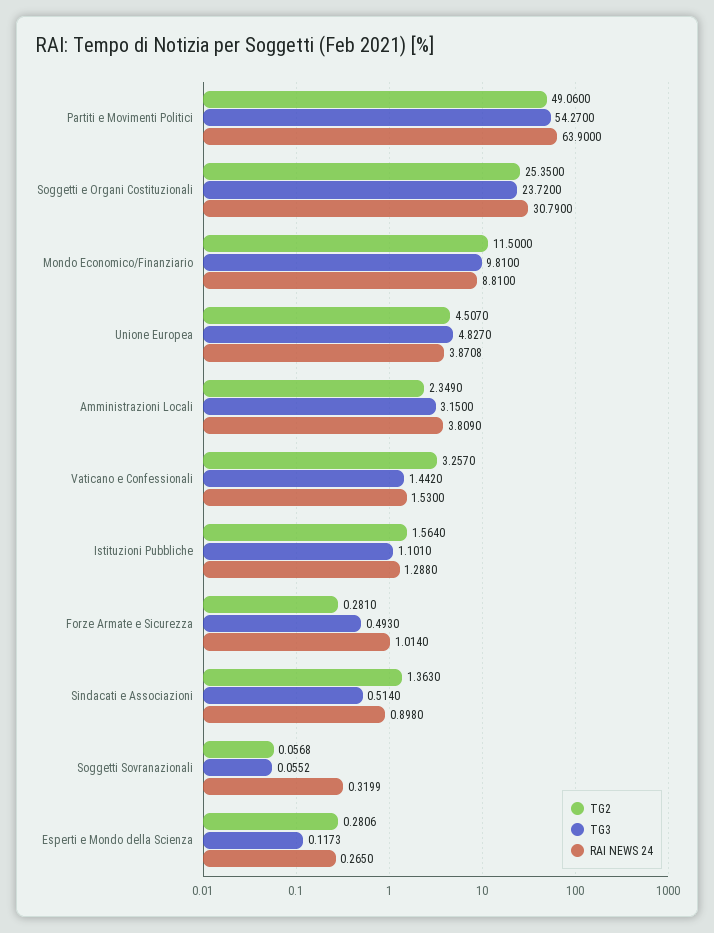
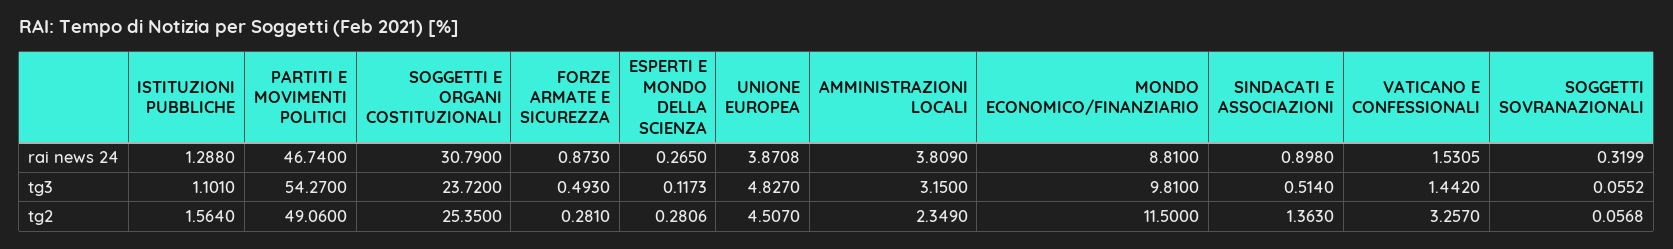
RAI NEWS 24, Partiti e Movimenti Politici: 63.9 -> 46.74
RAI NEWS 24, Vaticano e Confessionali: 1.53 -> 1.5305
RAI NEWS 24, Forze Armate e Sicurezza: 1.014 -> 0.873

